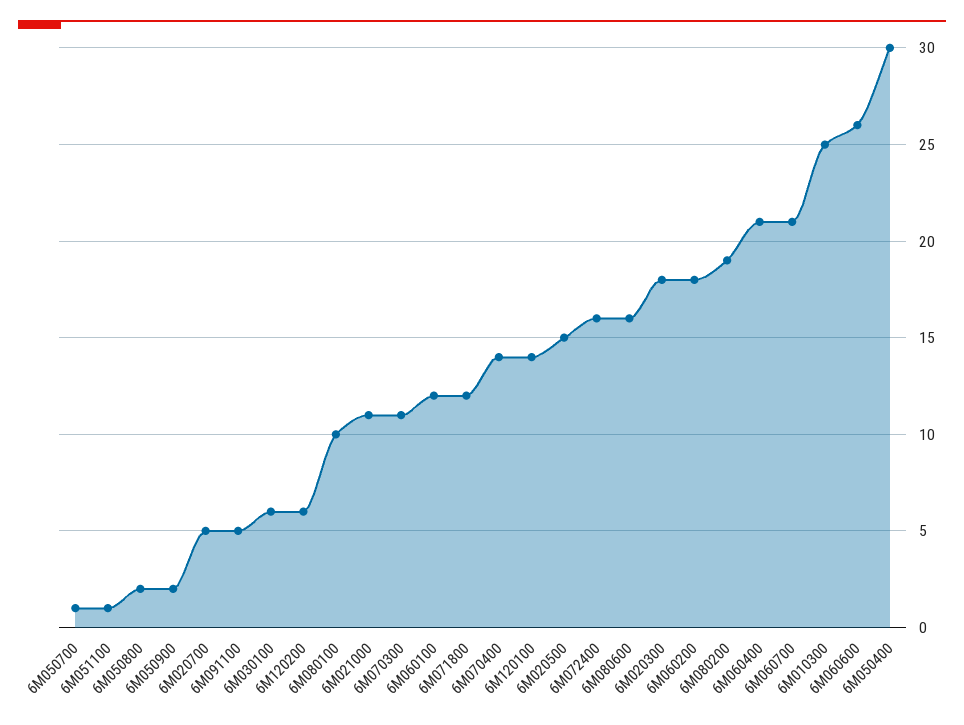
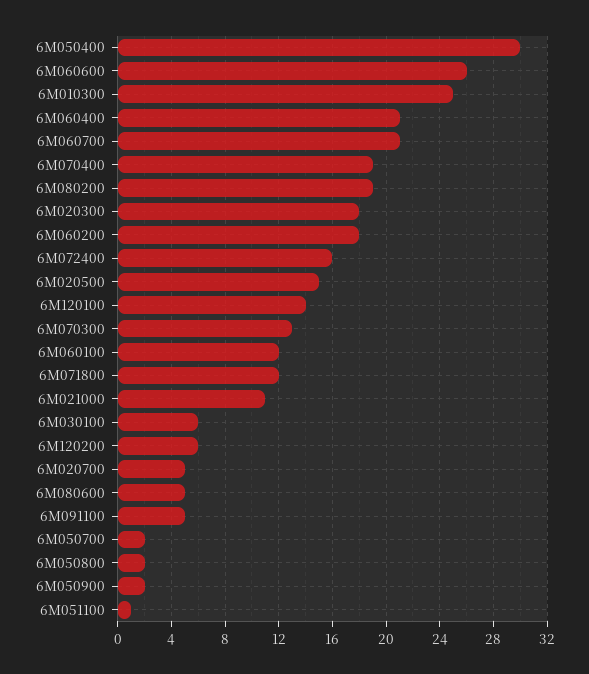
6M050700: 1 -> 2
6M080100: 10 -> none
6M070300: 11 -> 13
6M070400: 14 -> 19
6M080600: 16 -> 5

